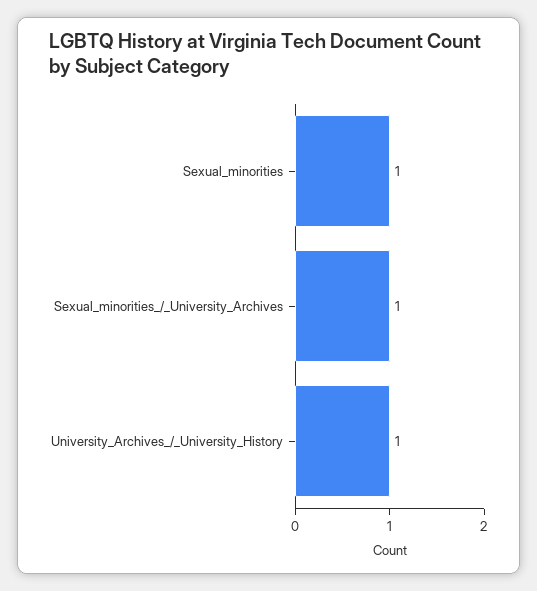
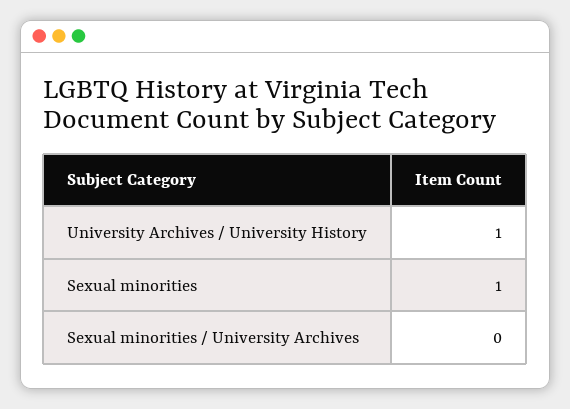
Sexual_minorities_/_University_Archives: 1 -> 0

